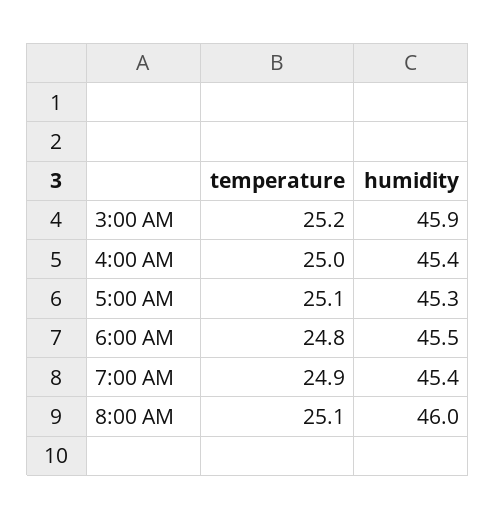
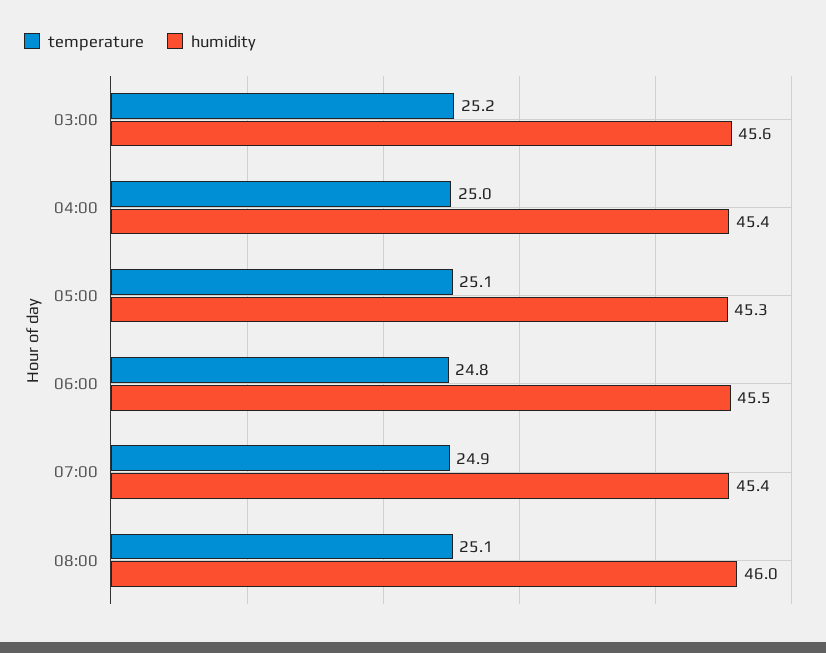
humidity, 3:00 AM: 45.9 -> 45.6

